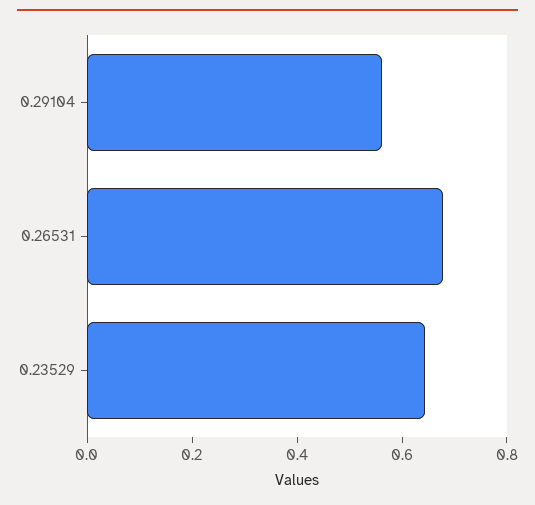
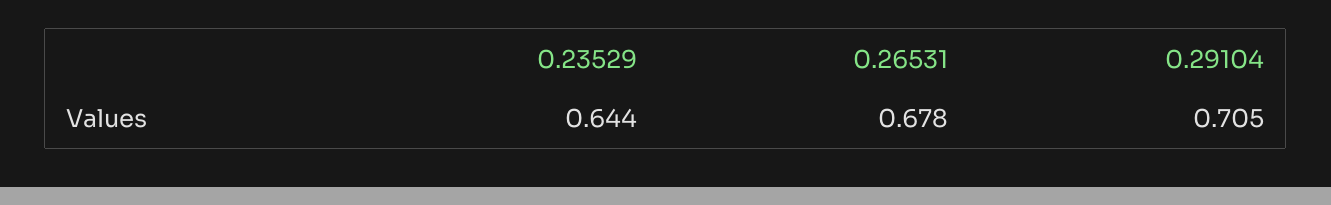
0.29104: 0.55 -> 0.705

